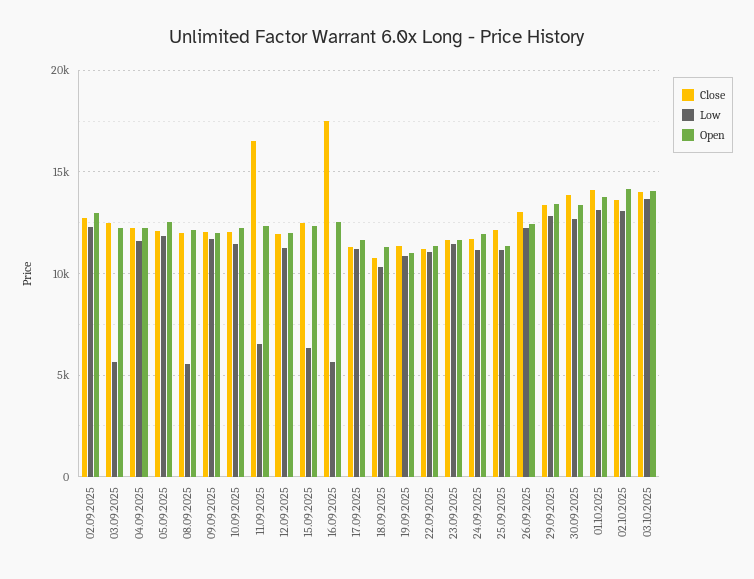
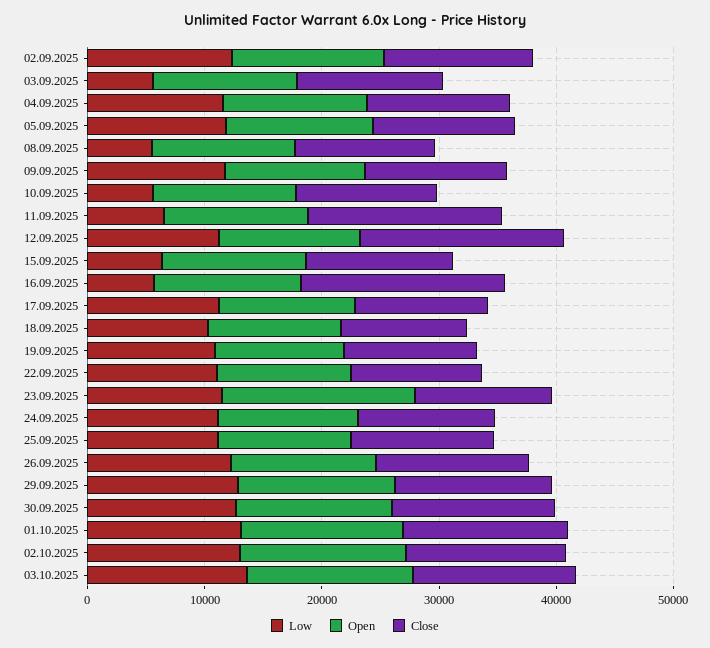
Low, 10.09.2025: 11500 -> 6000
Close, 12.09.2025: 12000 -> 18000
Open, 23.09.2025: 11500 -> 16000

